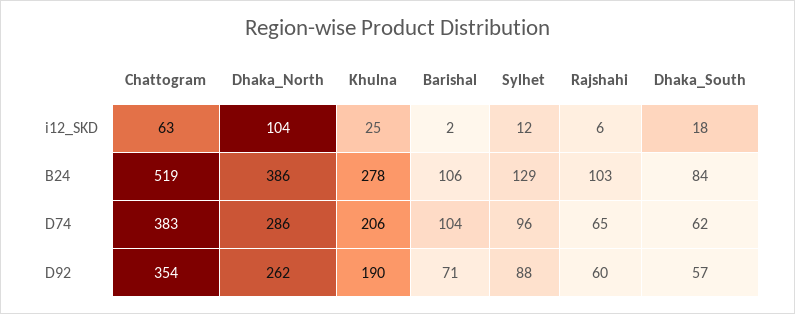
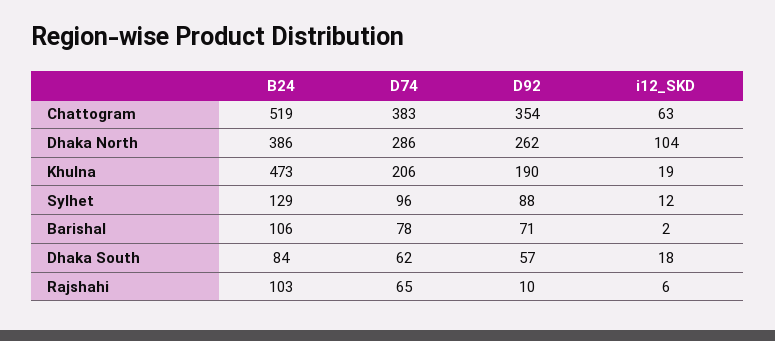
Khulna, i12_SKD: 25 -> 19
Khulna, B24: 278 -> 473
Barishal, D74: 104 -> 78
Rajshahi, D92: 60 -> 10

